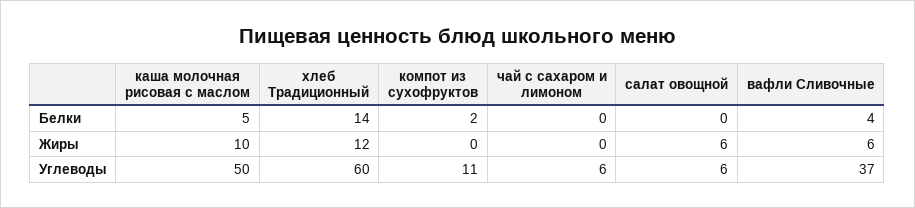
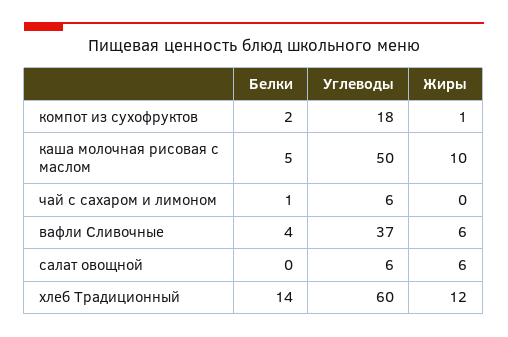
чай с сахаром и лимоном, Белки: 0 -> 1
компот из сухофруктов, Жиры: 0 -> 1
компот из сухофруктов, Углеводы: 11 -> 18

